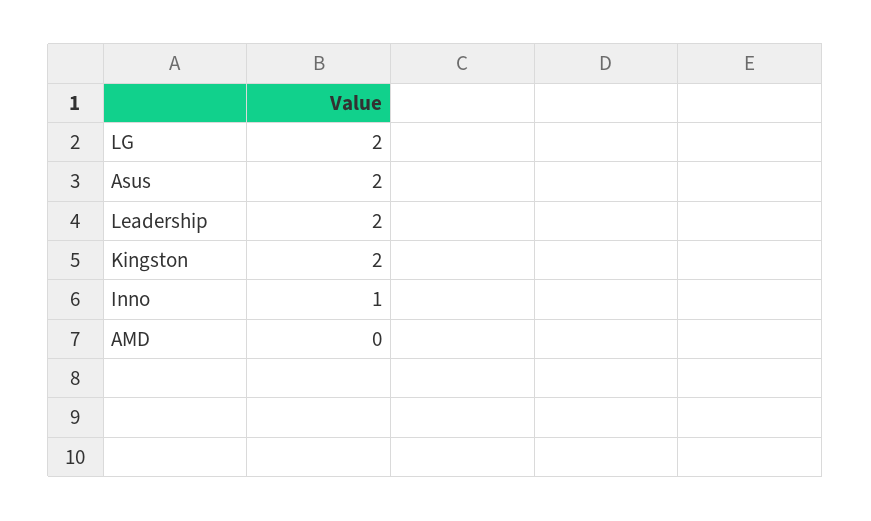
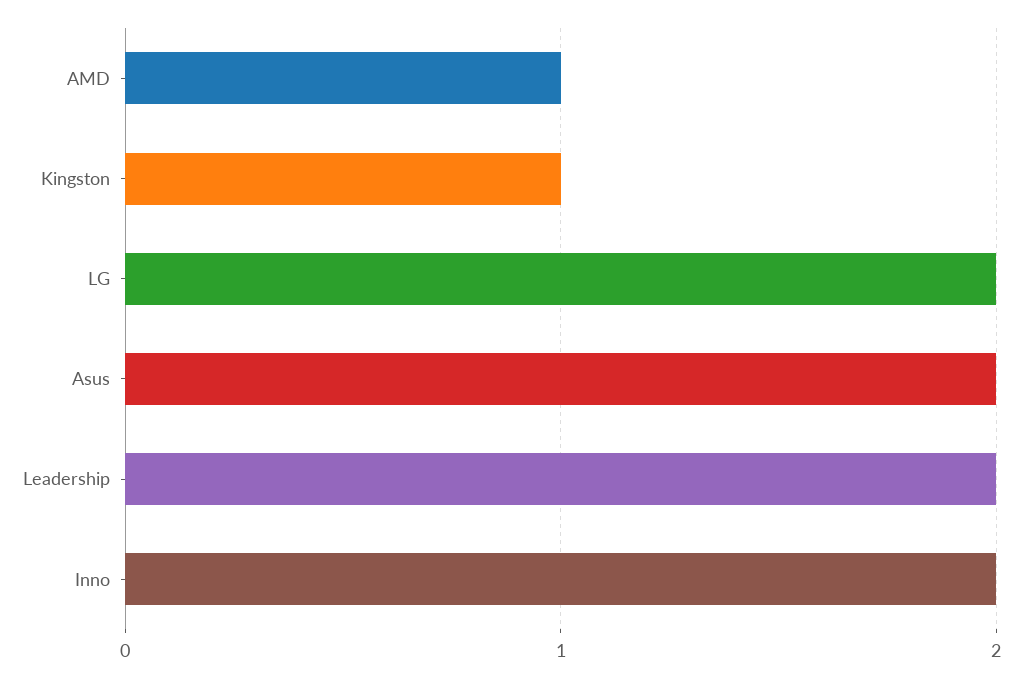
Kingston: 2 -> 1
Inno: 1 -> 2
AMD: 0 -> 1

